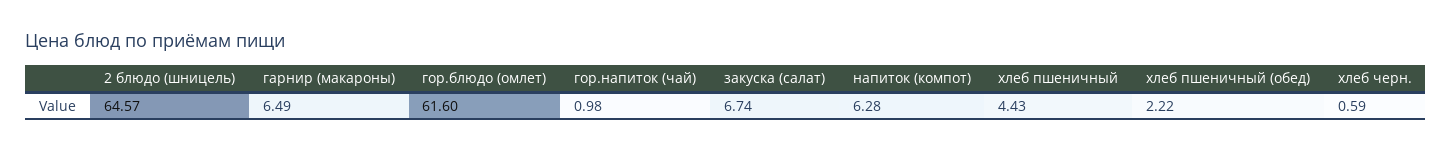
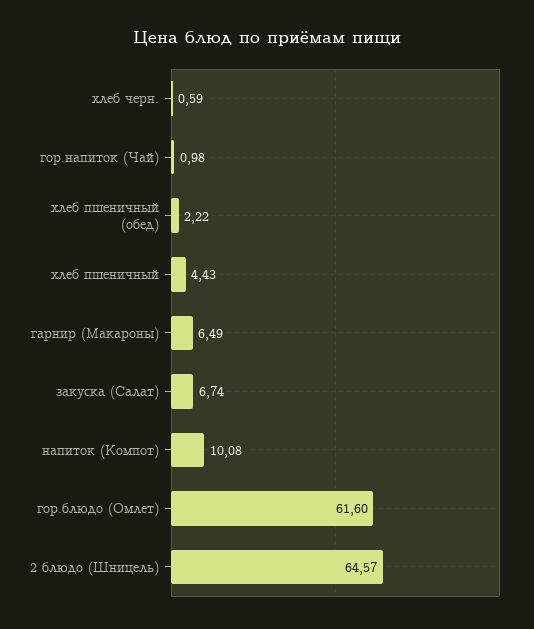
напиток (компот): 6.28 -> 10.08

